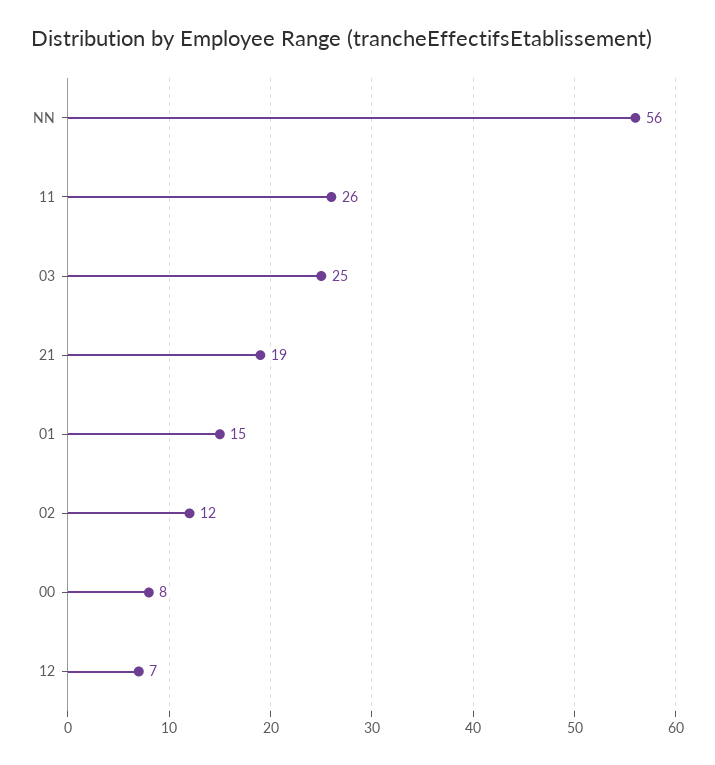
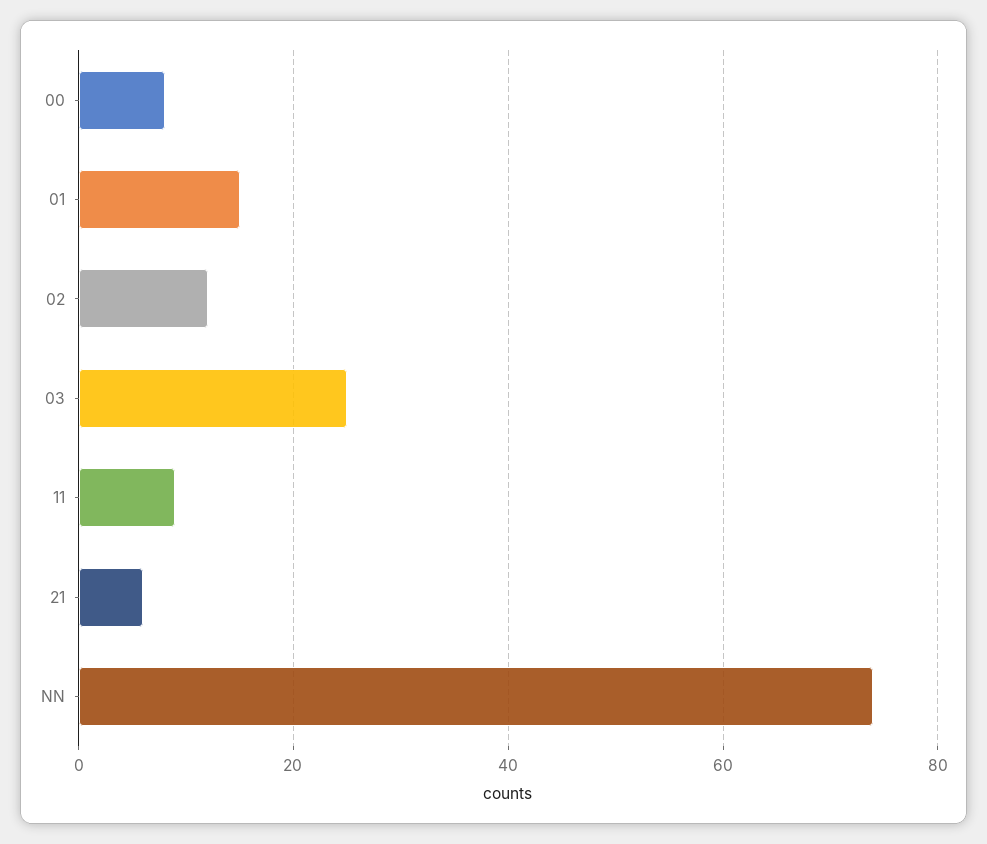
NN: 56 -> 75
11: 26 -> 10
21: 19 -> 5
12: 7 -> none

